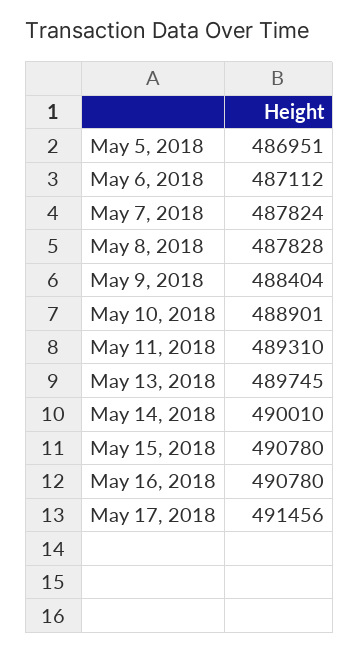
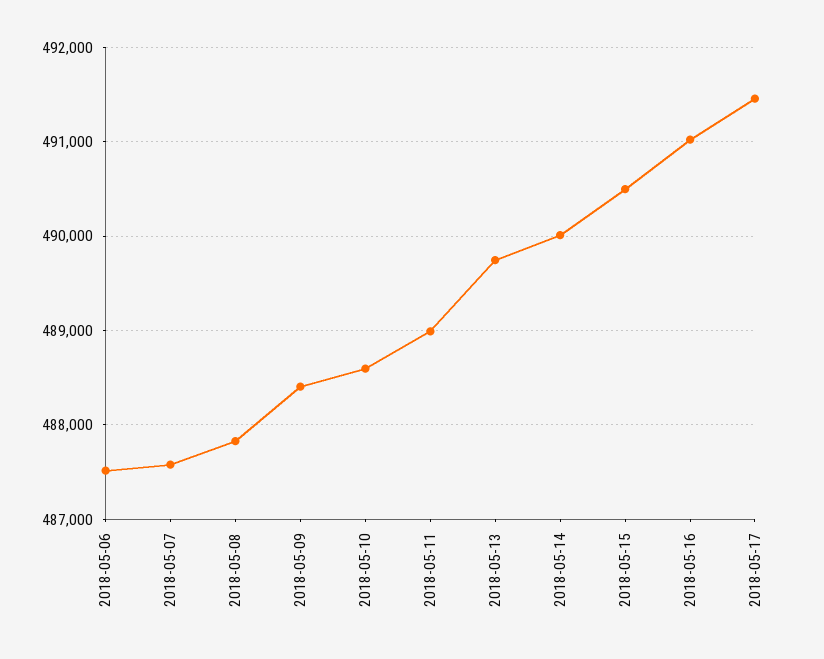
May 5, 2018: 486951 -> none
May 6, 2018: 487112 -> 487500
May 7, 2018: 487824 -> 487600
May 10, 2018: 488901 -> 488600
May 11, 2018: 489310 -> 489000
May 15, 2018: 490780 -> 490500
May 16, 2018: 490780 -> 491000

